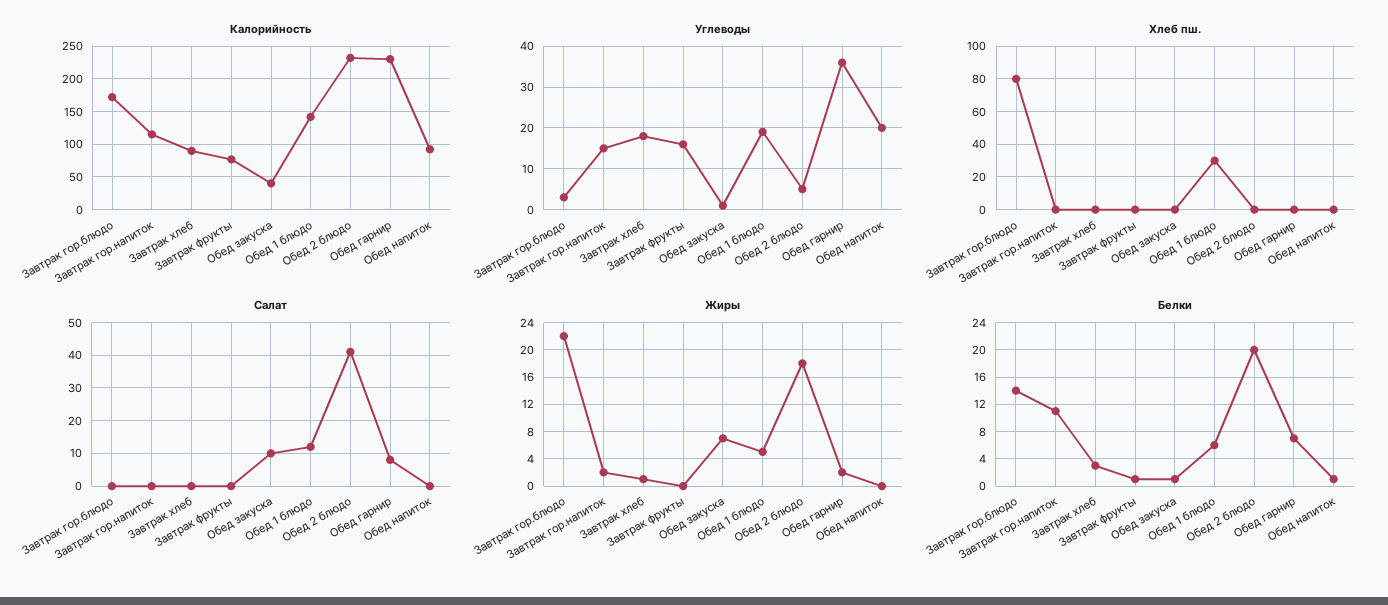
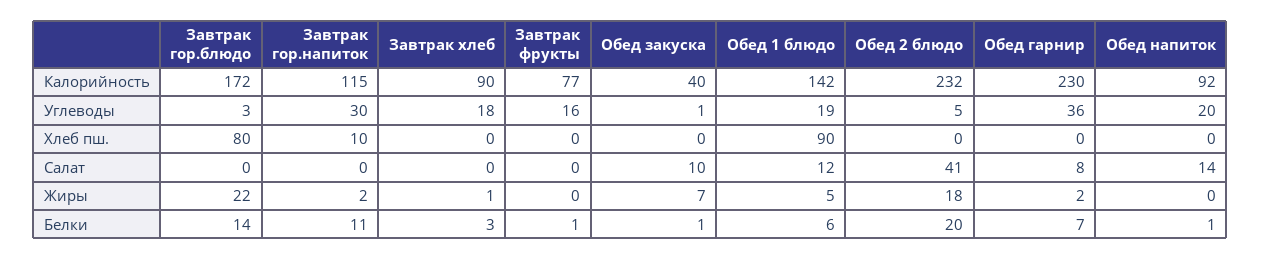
Углеводы, Завтрак гор.напиток: 15 -> 30
Хлеб пш., Завтрак гор.напиток: 0 -> 10
Хлеб пш., Обед 1 блюдо: 30 -> 90
Салат, Обед напиток: 0 -> 14

